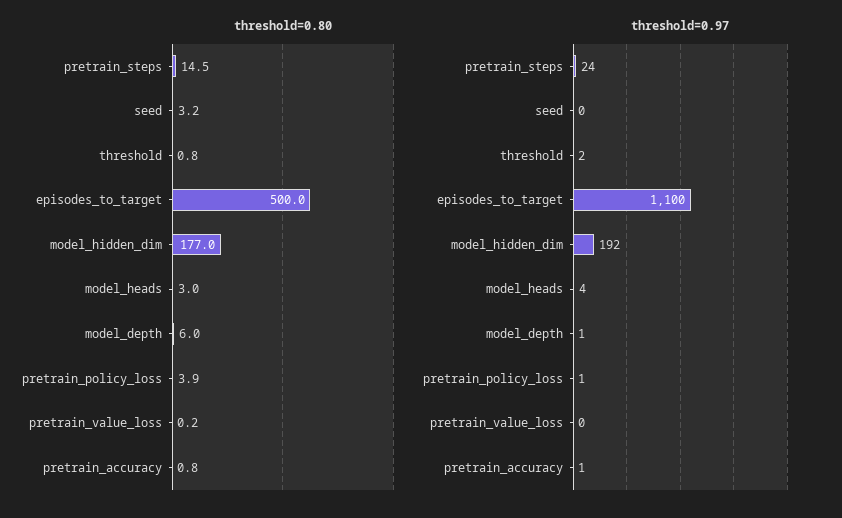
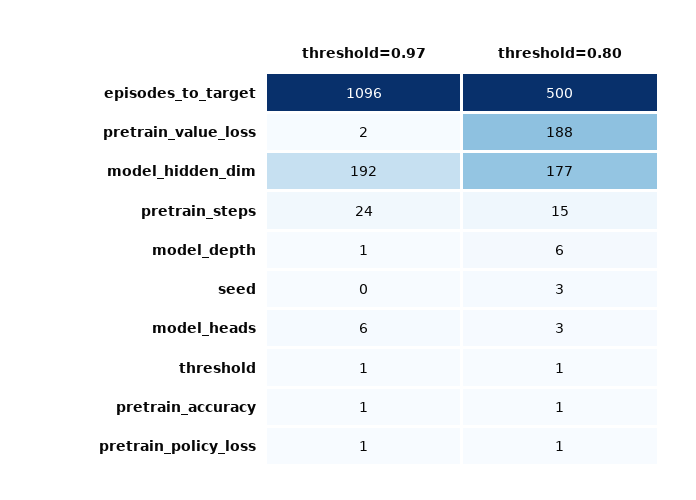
threshold=0.80, pretrain_policy_loss: 3.9 -> 1
threshold=0.80, pretrain_value_loss: 0.2 -> 188
threshold=0.97, threshold: 2 -> 1
threshold=0.97, episodes_to_target: 1100 -> 1096
threshold=0.97, model_heads: 4 -> 6
threshold=0.97, pretrain_value_loss: 0 -> 2

